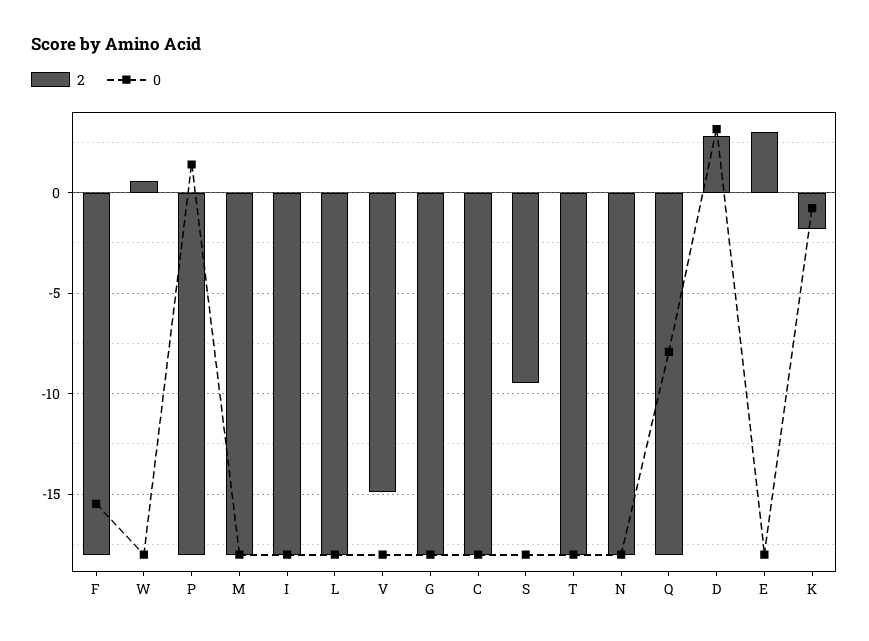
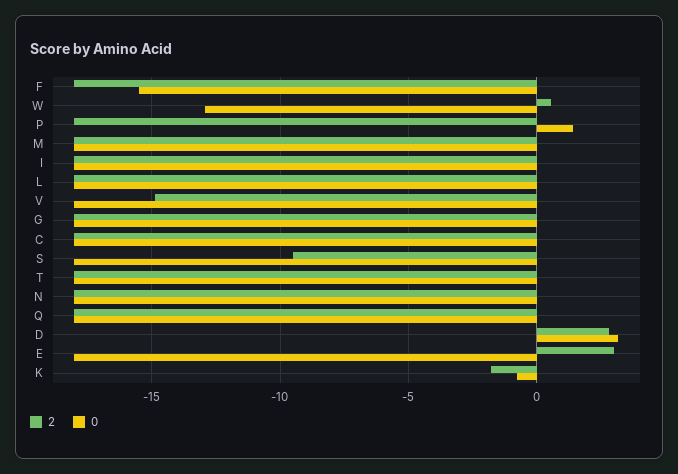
0, W: -18 -> -13
0, Q: -8 -> -18

